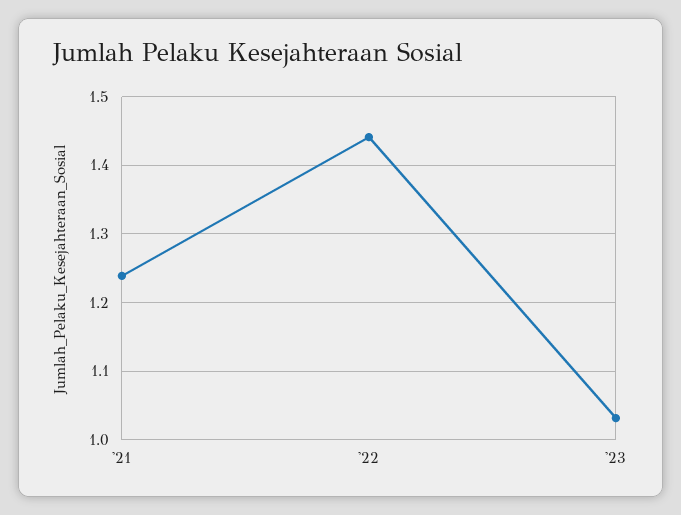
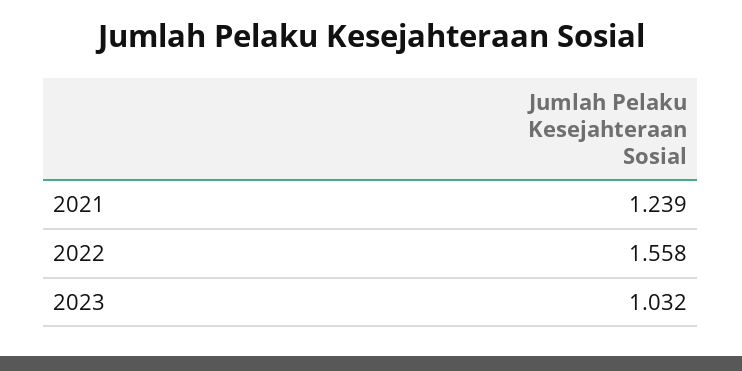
'22: 1.44 -> 1.558

